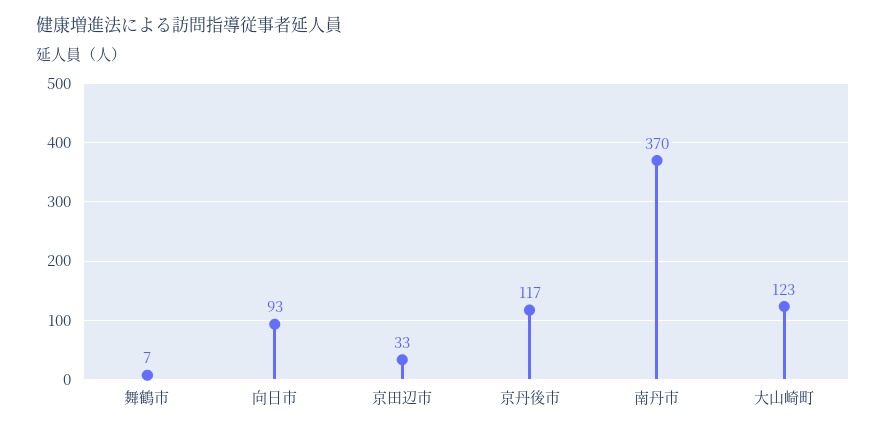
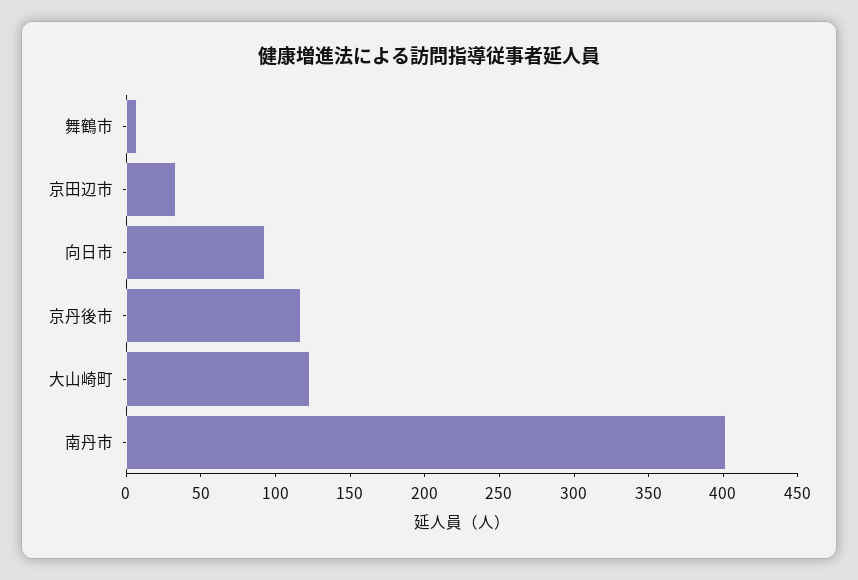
南丹市: 370 -> 400

